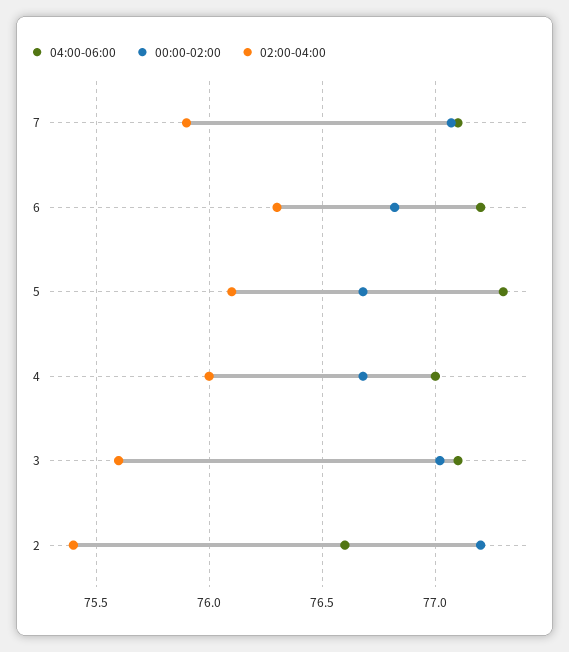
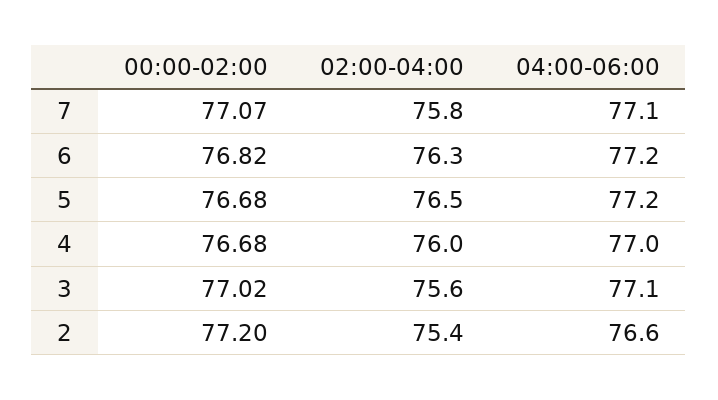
02:00-04:00, 7: 75.9 -> 75.8
04:00-06:00, 5: 77.3 -> 77.2
02:00-04:00, 5: 76.1 -> 76.5

